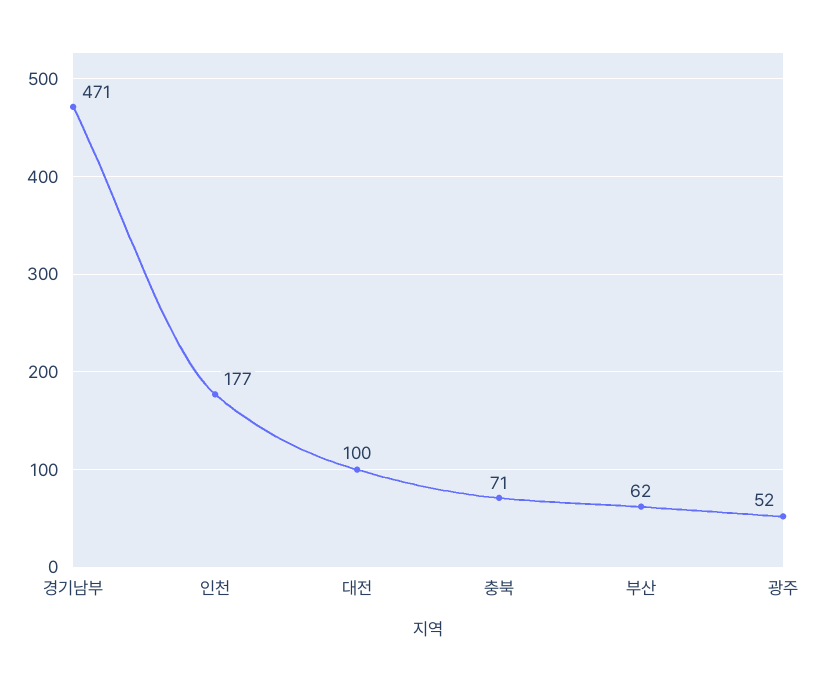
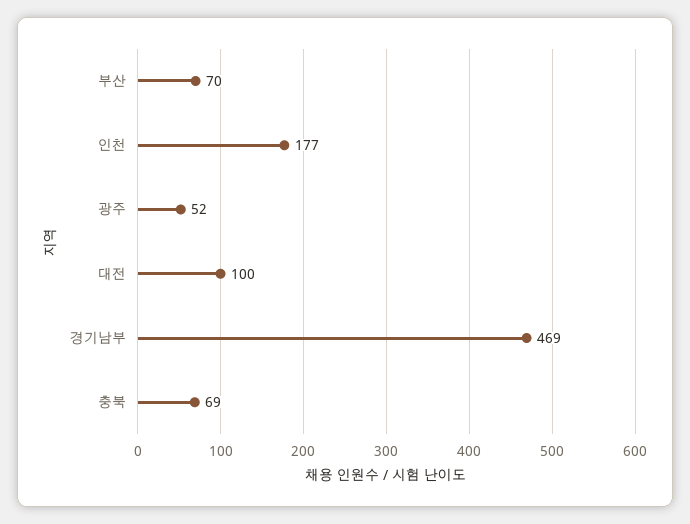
경기남부: 471 -> 469
충북: 71 -> 69
부산: 62 -> 70

